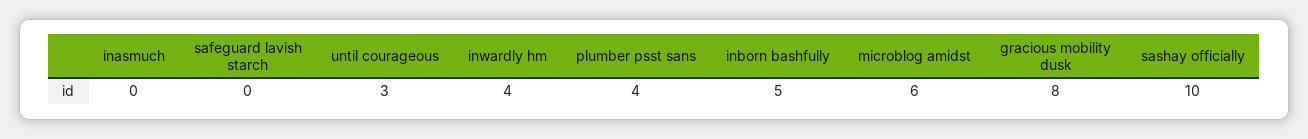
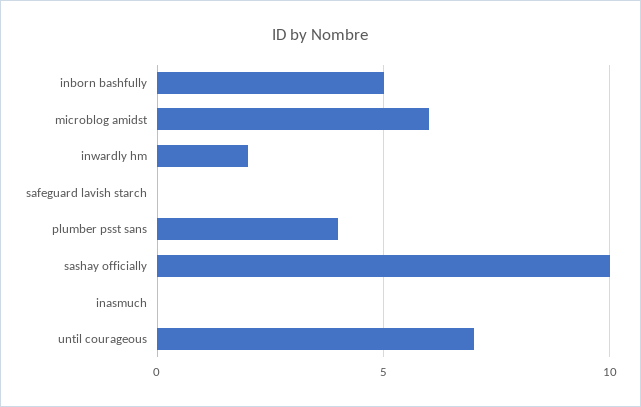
until courageous: 3 -> 7
inwardly hm: 4 -> 2
gracious mobility dusk: 8 -> none

